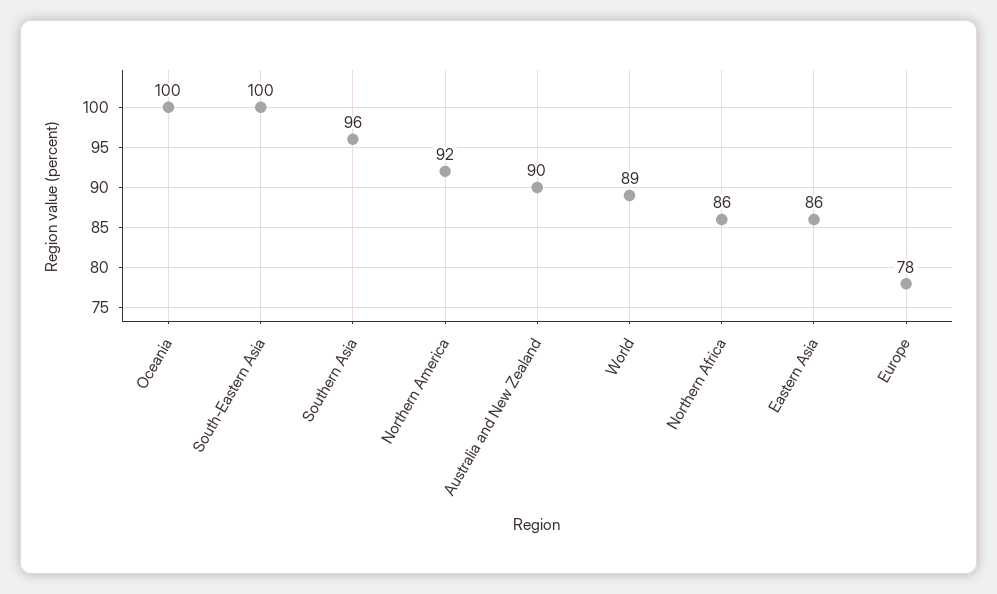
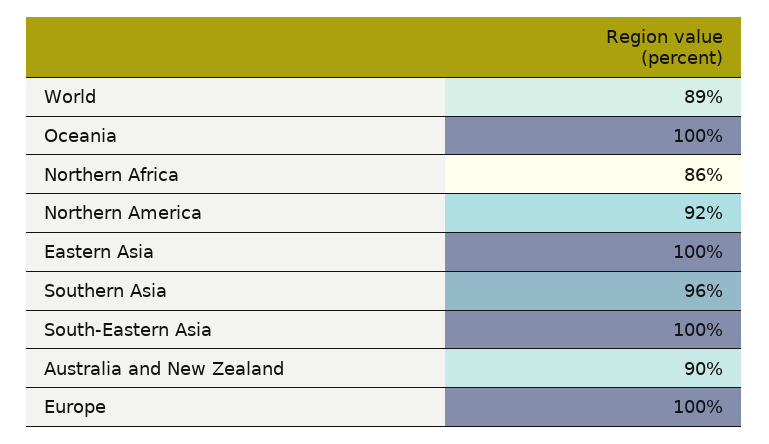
Eastern Asia: 86 -> 100
Europe: 78 -> 100

